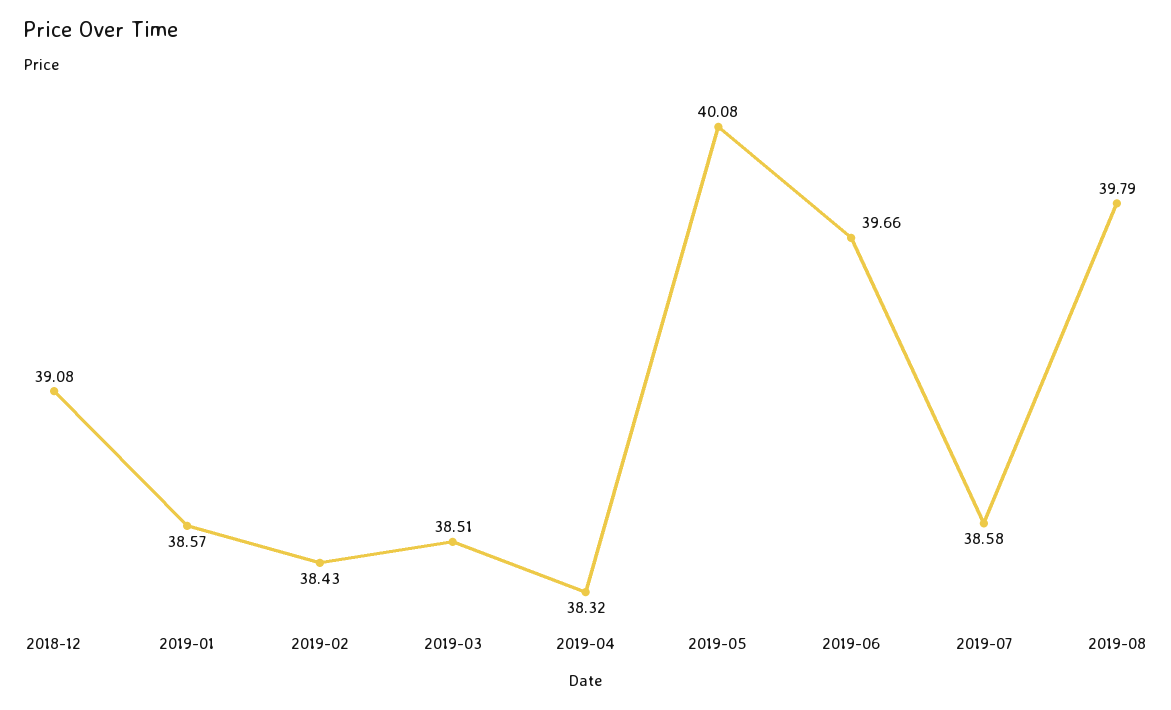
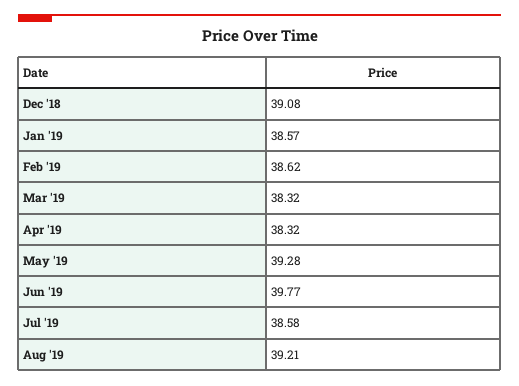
2019-02: 38.43 -> 38.62
2019-03: 38.51 -> 38.32
2019-05: 40.08 -> 39.28
2019-06: 39.66 -> 39.77
2019-08: 39.79 -> 39.21

